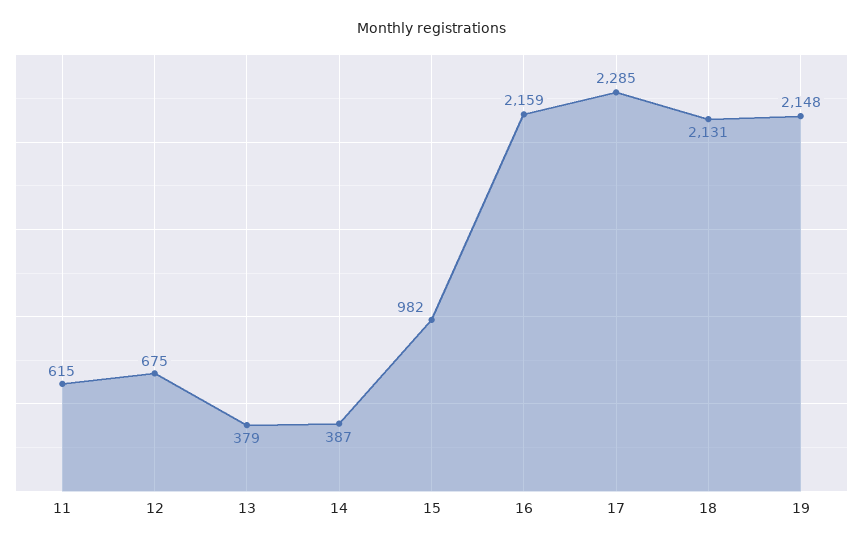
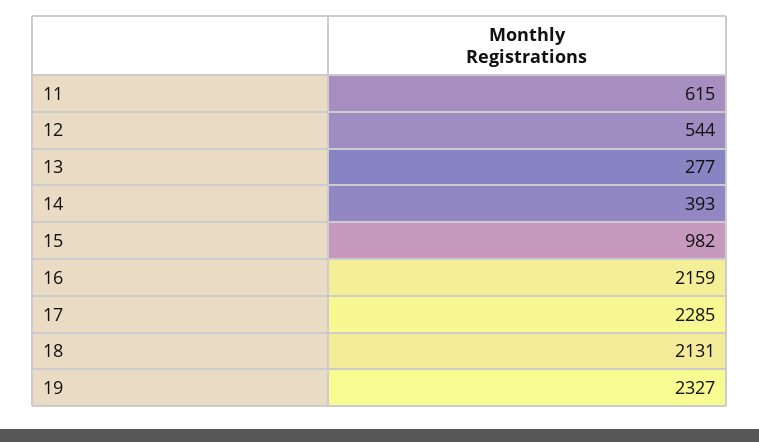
12: 675 -> 544
13: 379 -> 277
14: 387 -> 393
19: 2148 -> 2327

